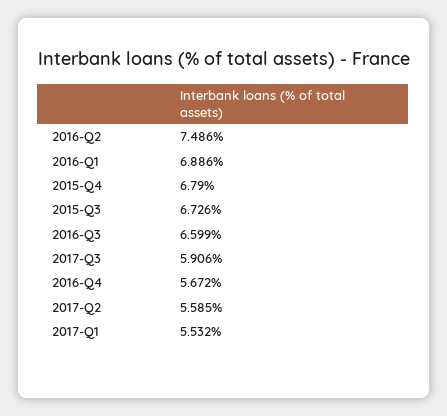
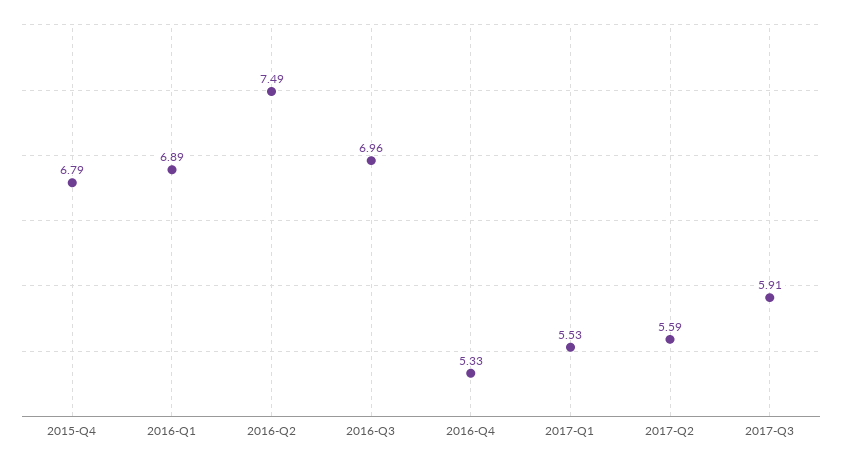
2015-Q3: 6.726 -> none
2016-Q3: 6.599 -> 6.96
2016-Q4: 5.672 -> 5.33

